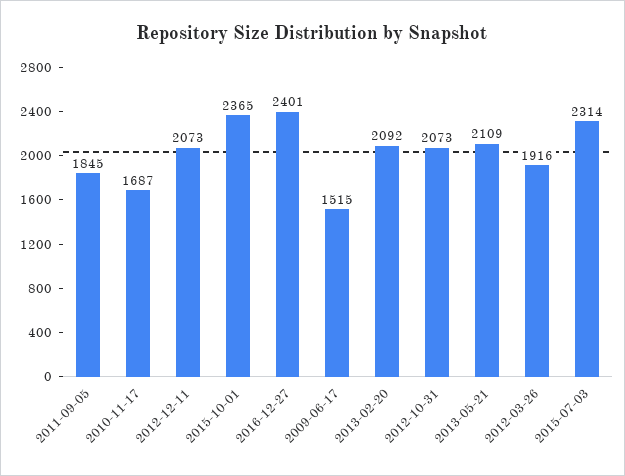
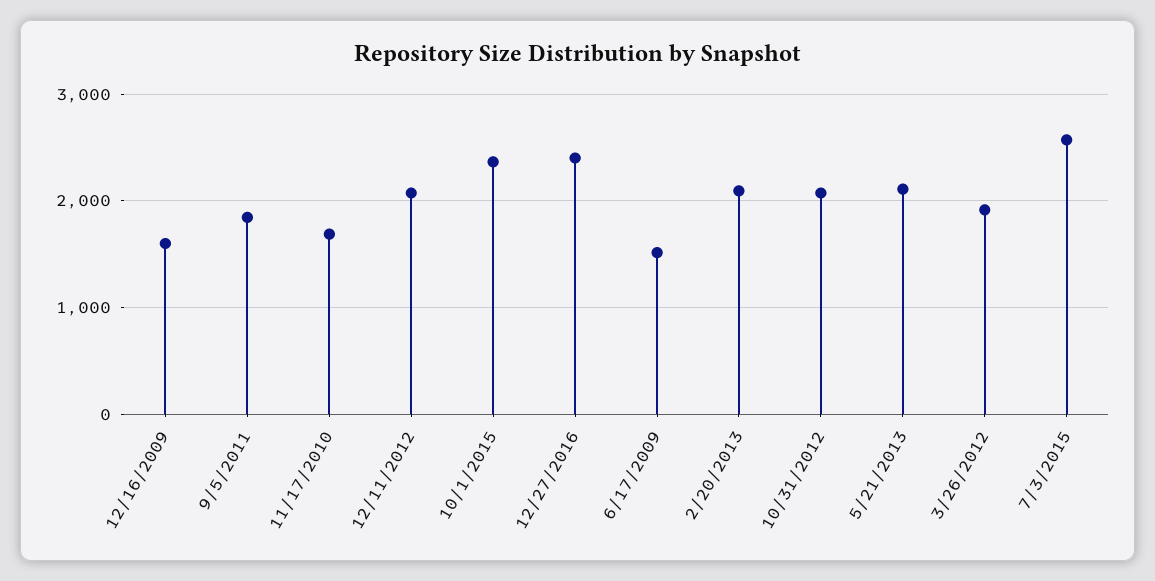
2015-07-03: 2314 -> 2600
12/16/2009: none -> 1600

